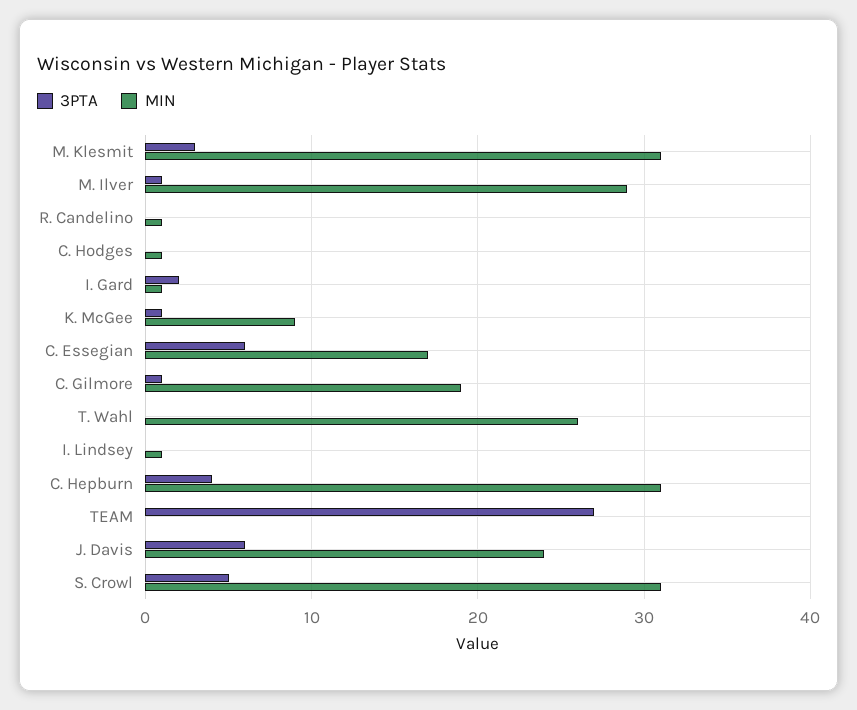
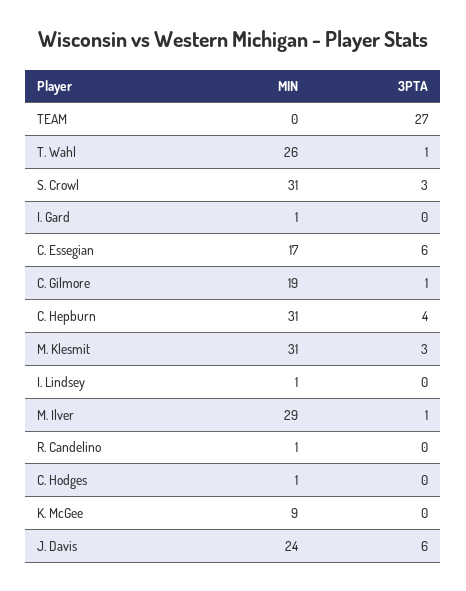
3PTA, I. Gard: 2 -> 0
3PTA, K. McGee: 1 -> 0
3PTA, T. Wahl: 0 -> 1
3PTA, S. Crowl: 5 -> 3

